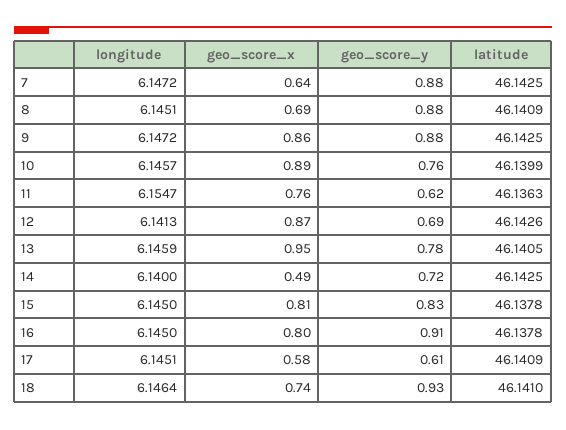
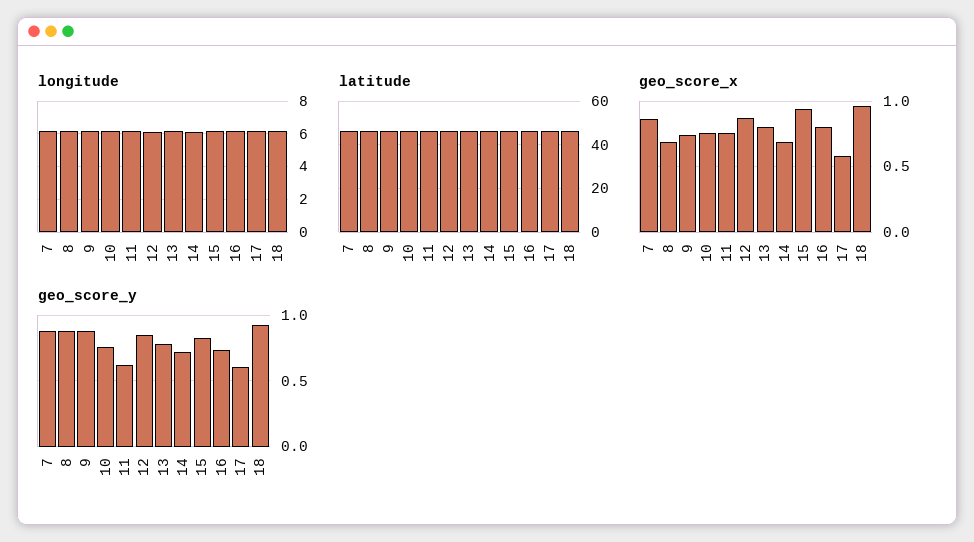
geo_score_x, 7: 0.64 -> 0.85
geo_score_x, 9: 0.86 -> 0.75
geo_score_x, 10: 0.89 -> 0.75
geo_score_y, 12: 0.69 -> 0.85
geo_score_x, 13: 0.95 -> 0.8
geo_score_x, 14: 0.49 -> 0.7
geo_score_x, 15: 0.81 -> 0.95
geo_score_y, 16: 0.91 -> 0.75
geo_score_x, 18: 0.74 -> 0.95

